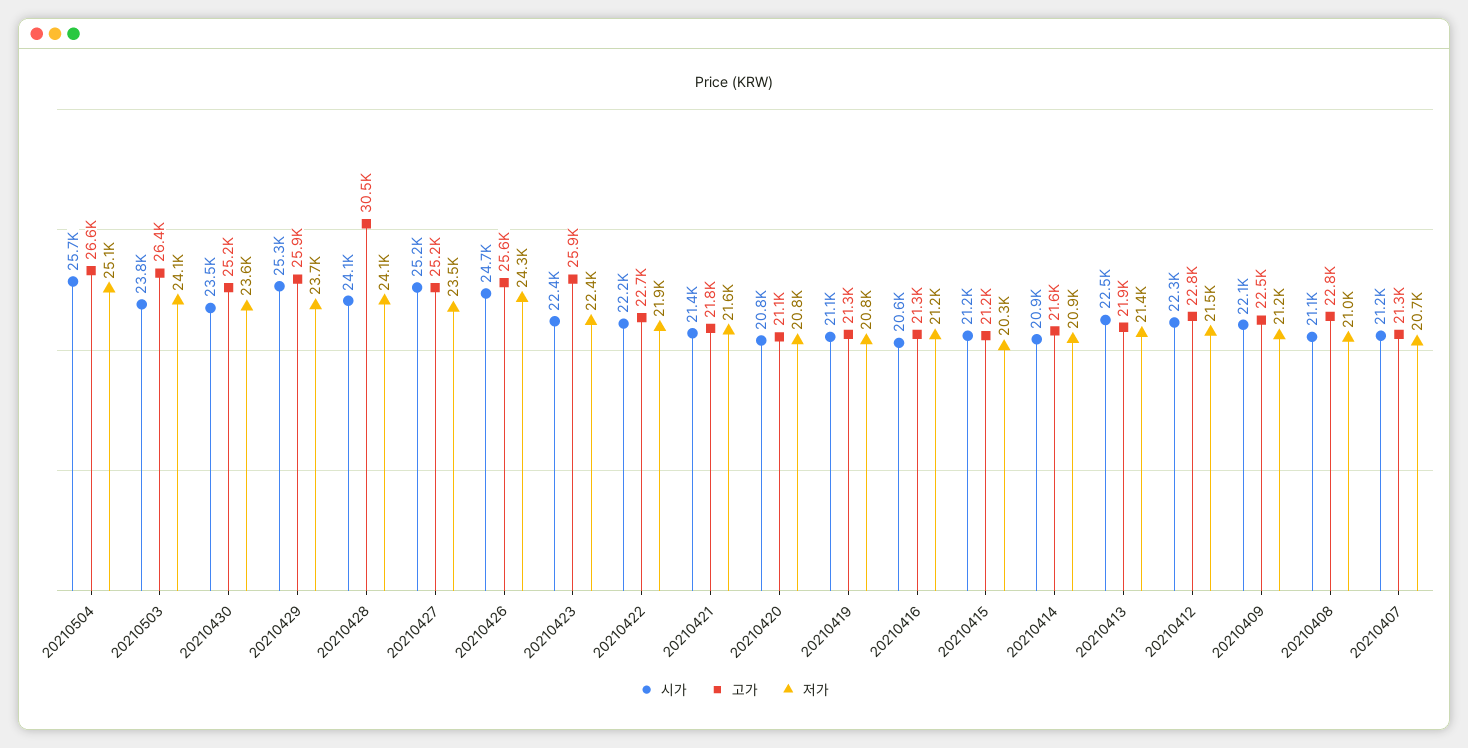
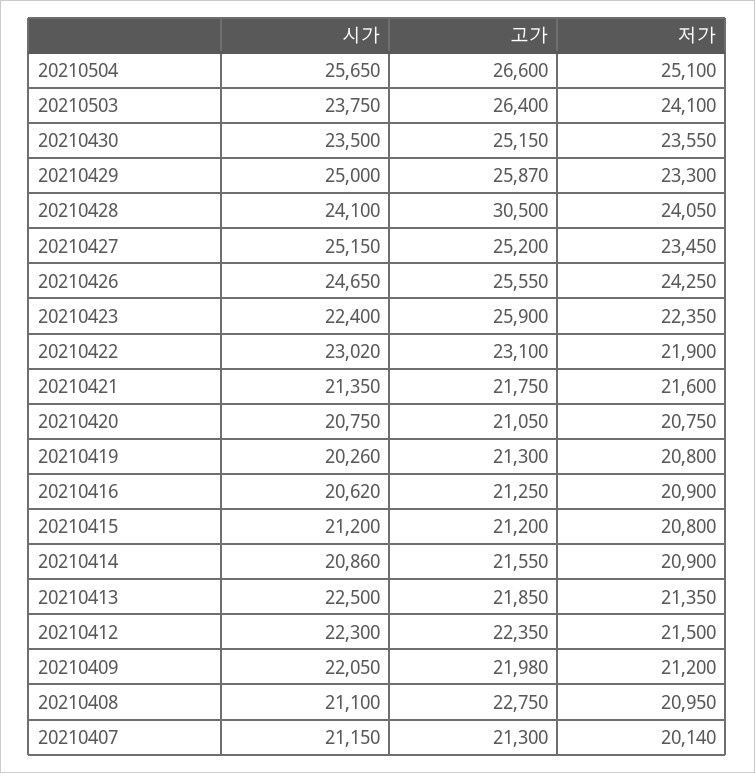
시가, 20210429: 25300 -> 25000
저가, 20210429: 23700 -> 23300
시가, 20210422: 22200 -> 23020
고가, 20210422: 22700 -> 23100
시가, 20210419: 21100 -> 20260
저가, 20210416: 21200 -> 20900
저가, 20210415: 20300 -> 20800
고가, 20210412: 22800 -> 22350
고가, 20210409: 22500 -> 21980
저가, 20210407: 20700 -> 20140

